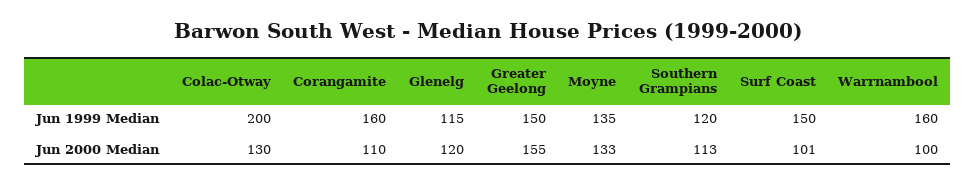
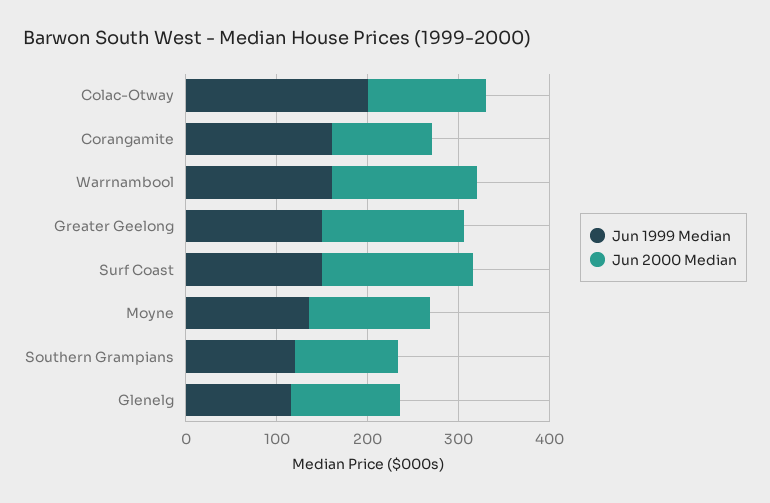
Jun 2000 Median, Surf Coast: 101 -> 160
Jun 2000 Median, Warrnambool: 100 -> 160

